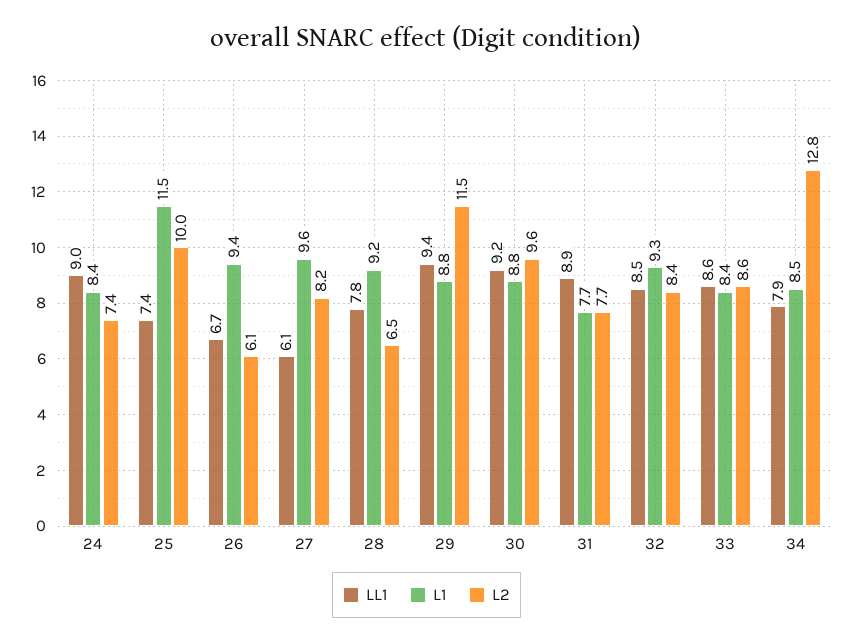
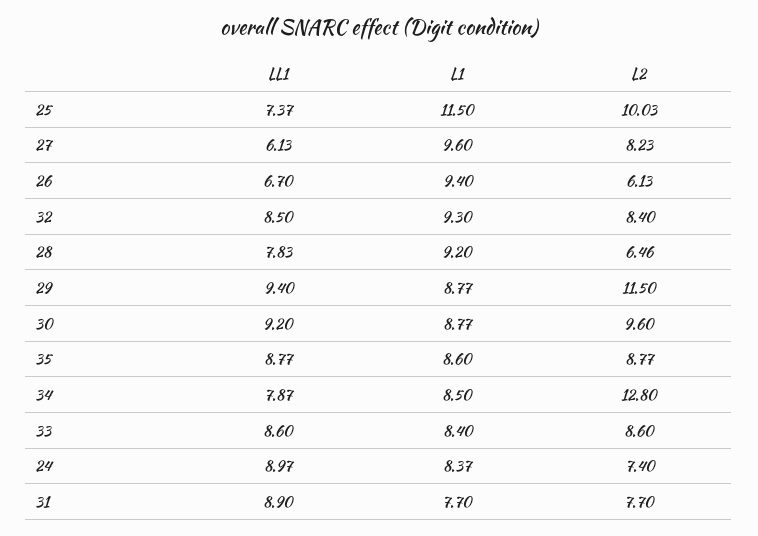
LL1, 35: none -> 8.77
L1, 35: none -> 8.6
L2, 35: none -> 8.77

